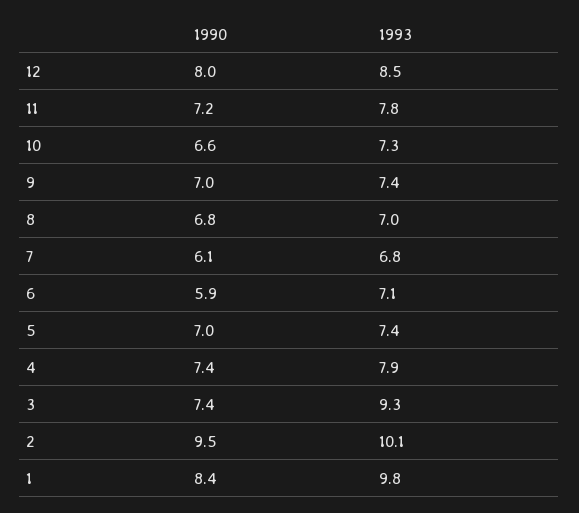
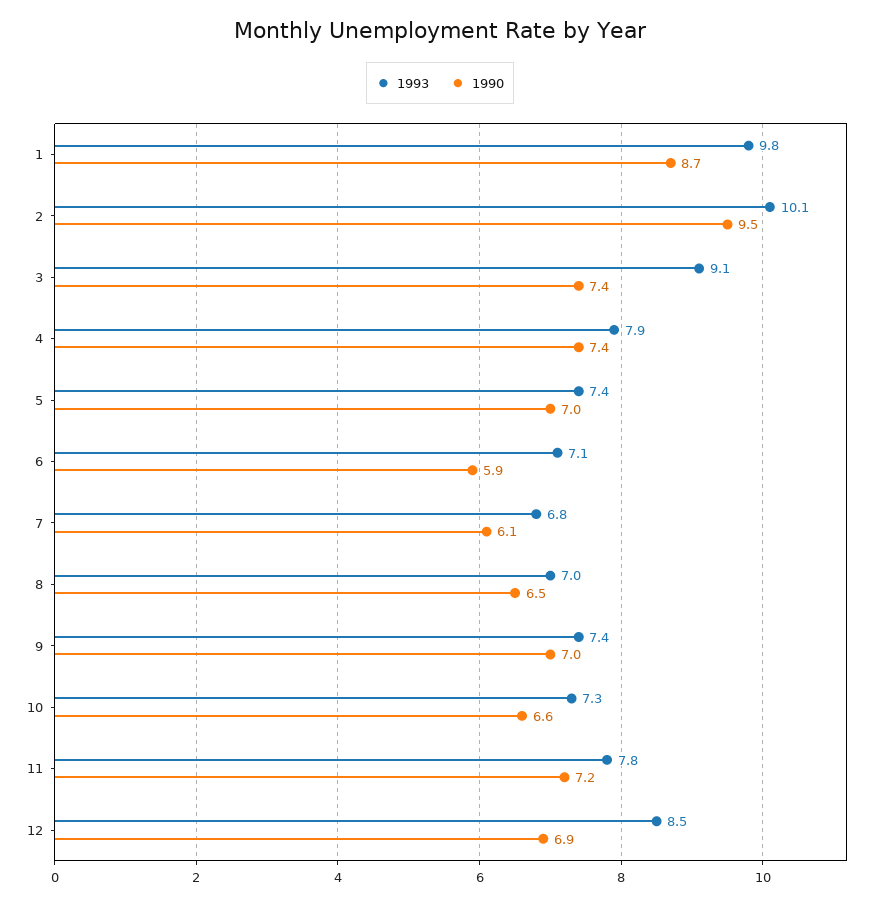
1990, 12: 8 -> 6.9
1990, 8: 6.8 -> 6.5
1993, 3: 9.3 -> 9.1
1990, 1: 8.4 -> 8.7

